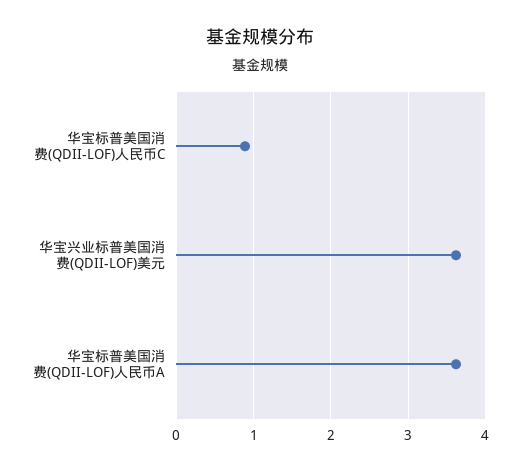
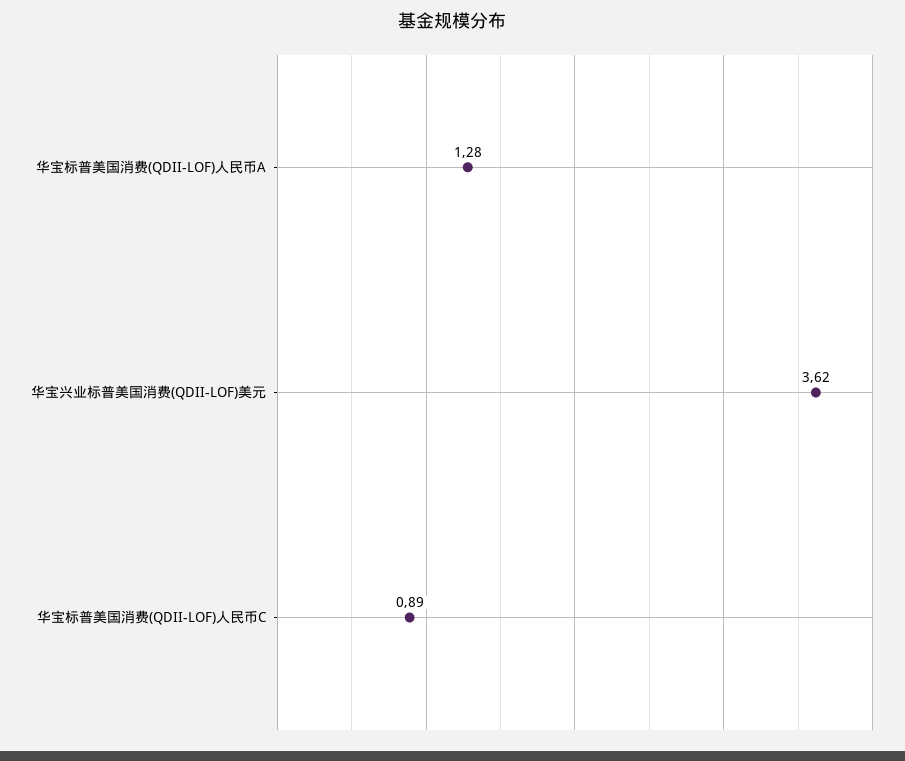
华宝标普美国消费(QDII-LOF)人民币A: 3.6 -> 1.28

